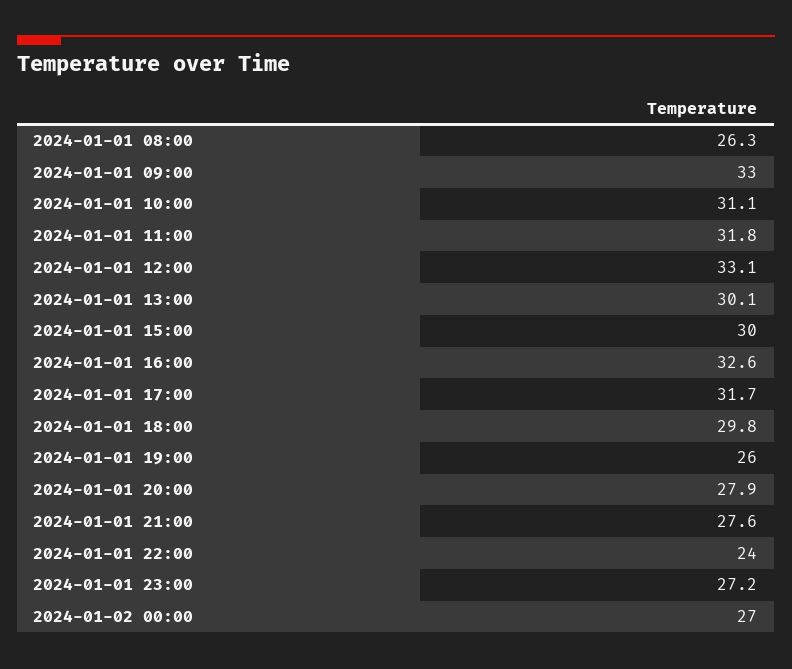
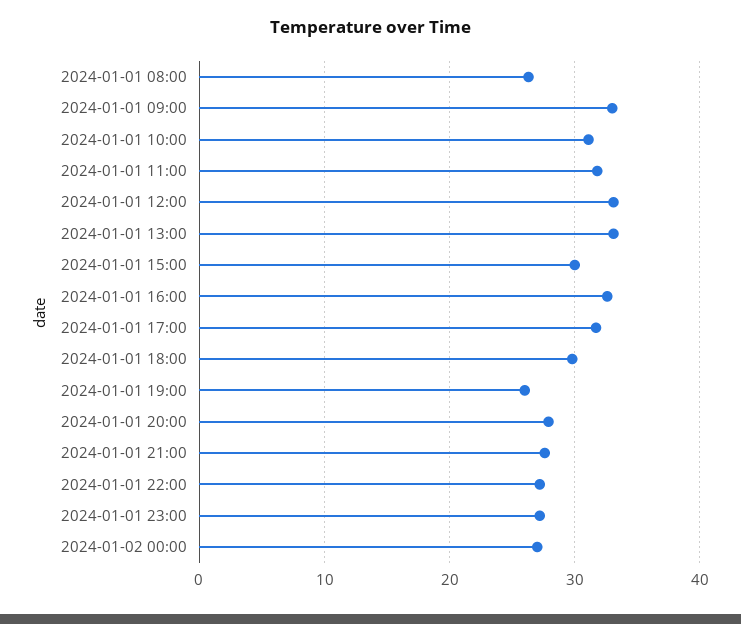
2024-01-01 13:00: 30.1 -> 33
2024-01-01 22:00: 24 -> 27

